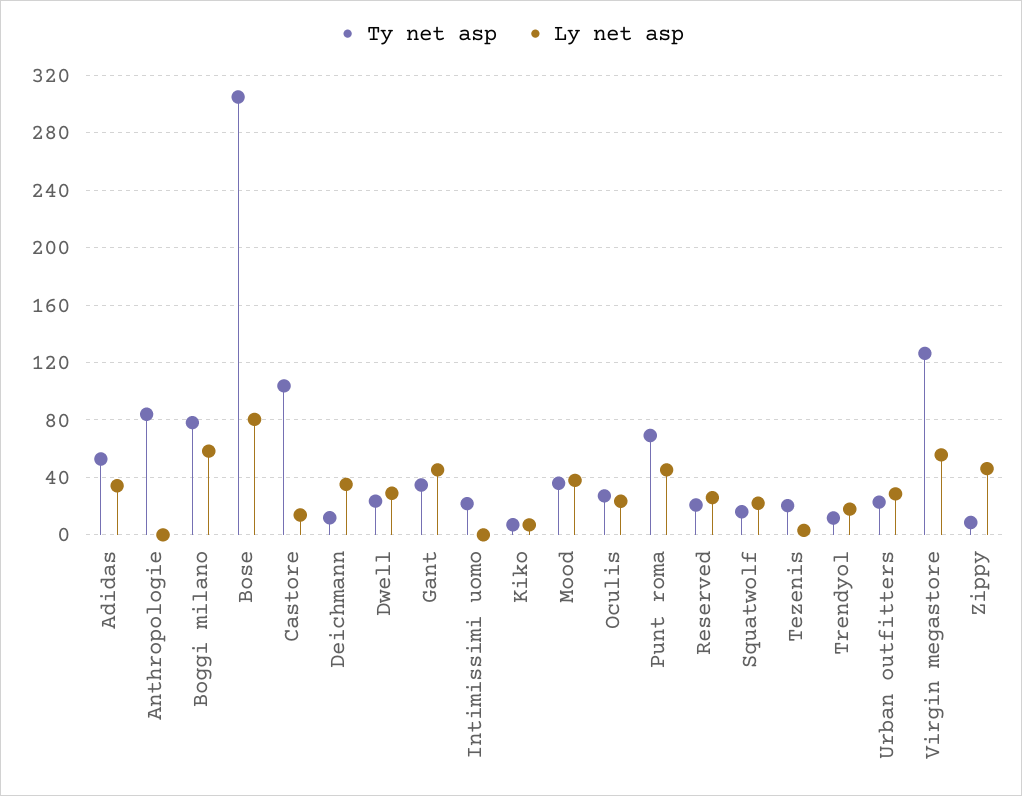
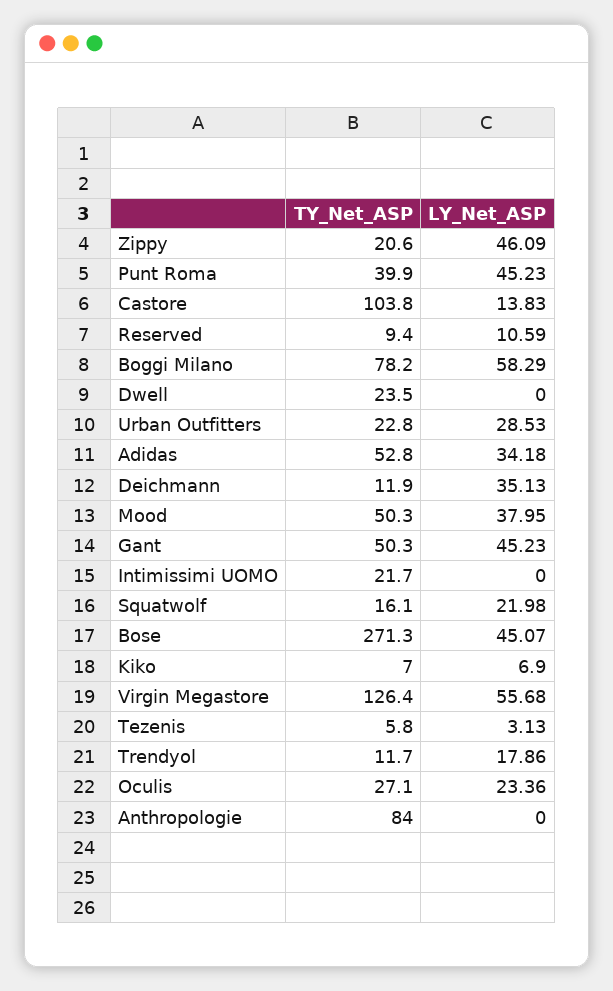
Ty net asp, Bose: 305 -> 271.3
Ly net asp, Bose: 80 -> 45.07
Ly net asp, Dwell: 30 -> 0
Ty net asp, Gant: 35 -> 50.3
Ty net asp, Mood: 35 -> 50.3
Ty net asp, Punt roma: 70 -> 39.9
Ty net asp, Reserved: 20 -> 9.4
Ly net asp, Reserved: 25 -> 10.59
Ty net asp, Tezenis: 20 -> 5.8
Ty net asp, Zippy: 10 -> 20.6

